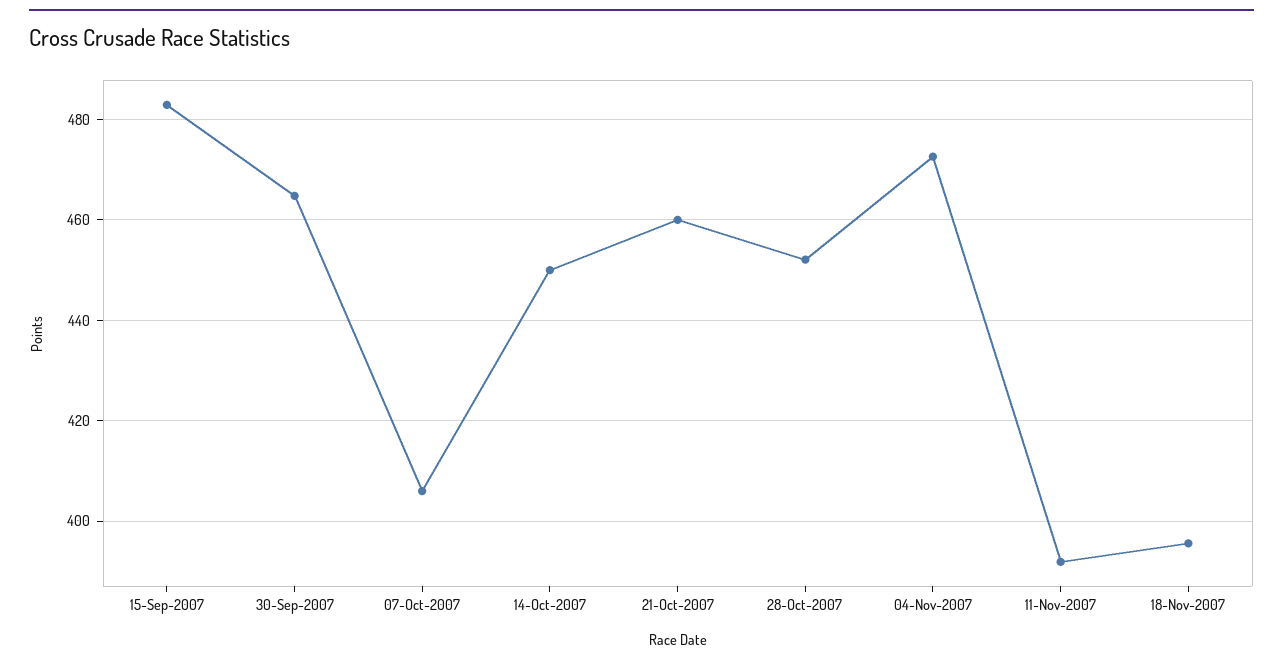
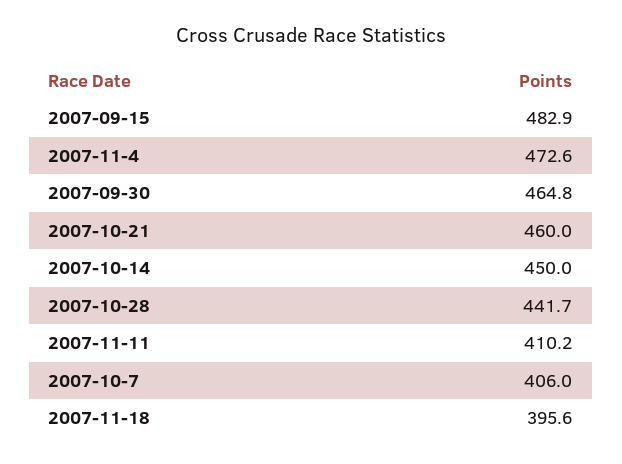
28-Oct-2007: 452 -> 441.7
11-Nov-2007: 392 -> 410.2

